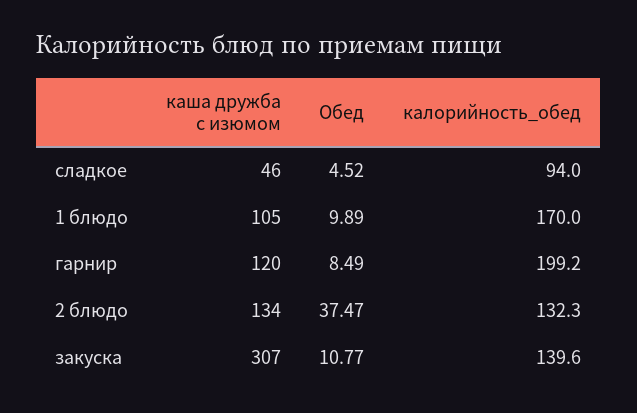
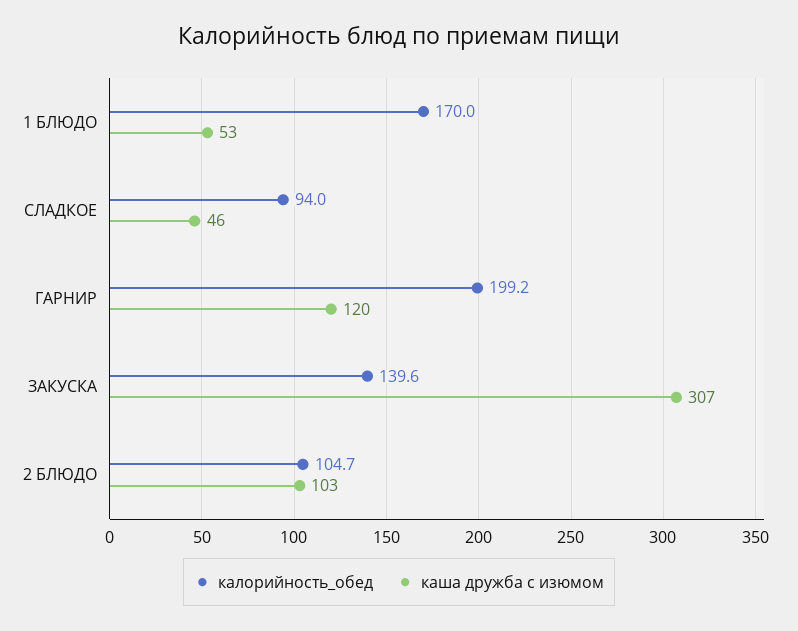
Обед, сладкое: 4.52 -> none
каша дружба с изюмом, 1 блюдо: 105 -> 53
Обед, 1 блюдо: 9.89 -> none
Обед, гарнир: 8.49 -> none
каша дружба с изюмом, 2 блюдо: 134 -> 103
Обед, 2 блюдо: 37.47 -> none
калорийность_обед, 2 блюдо: 132.3 -> 104.7
Обед, закуска: 10.77 -> none

